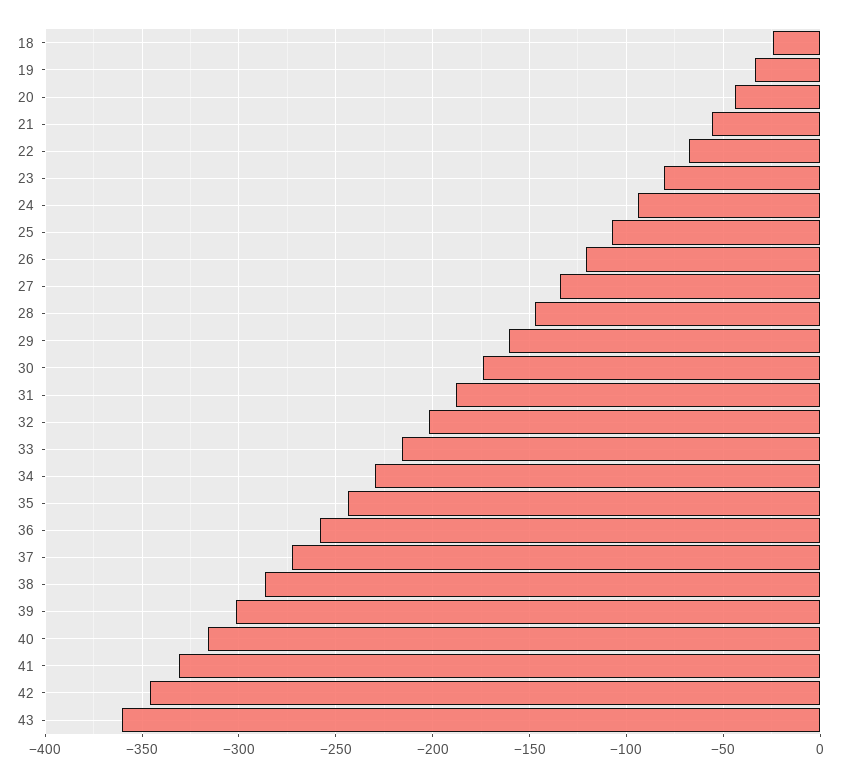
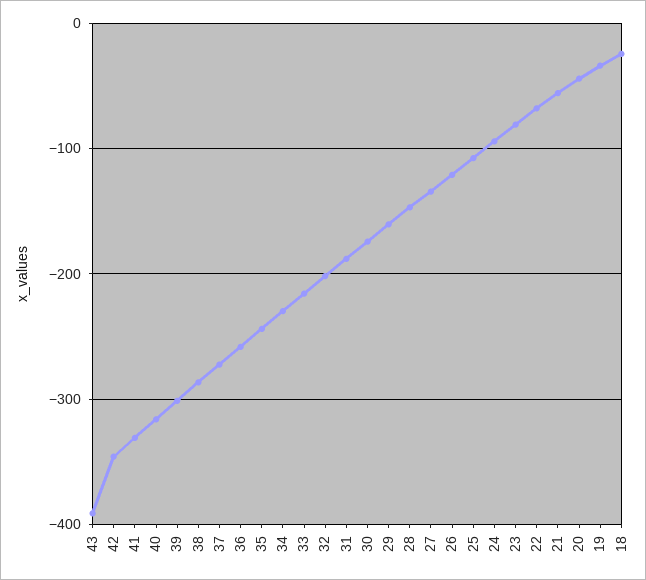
43: -360 -> -390

